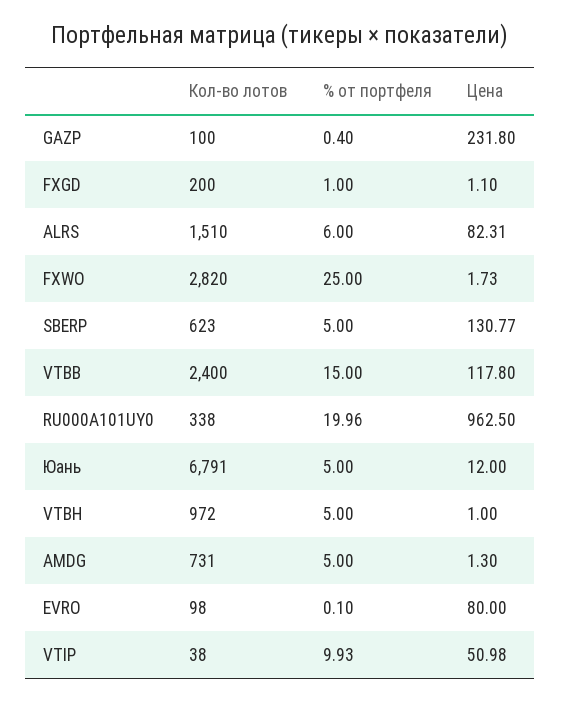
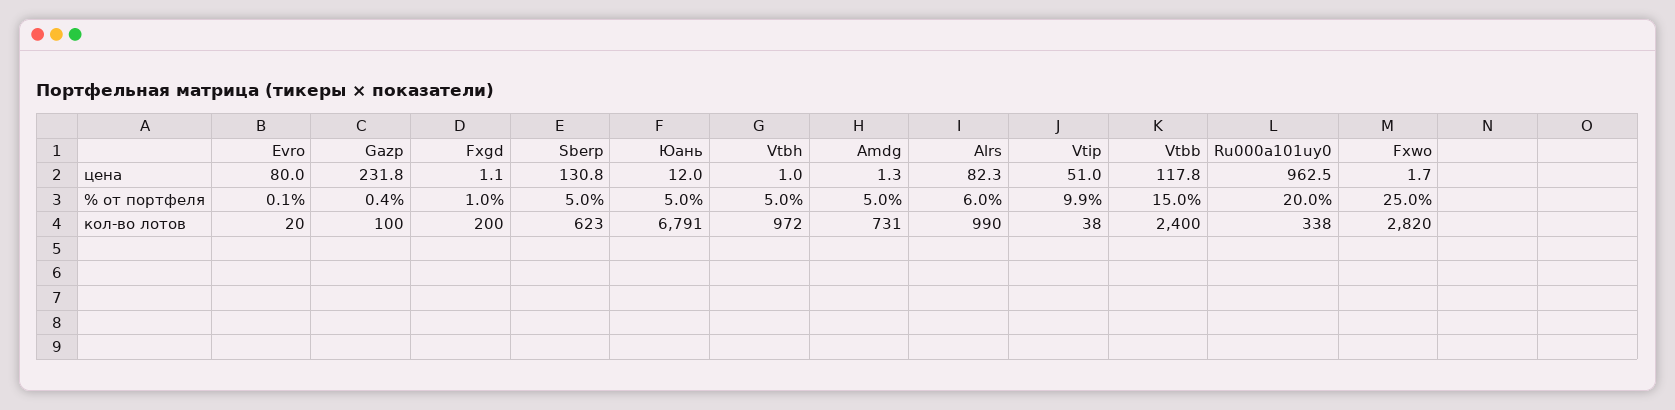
Кол-во лотов, ALRS: 1510 -> 990
Кол-во лотов, EVRO: 98 -> 20

